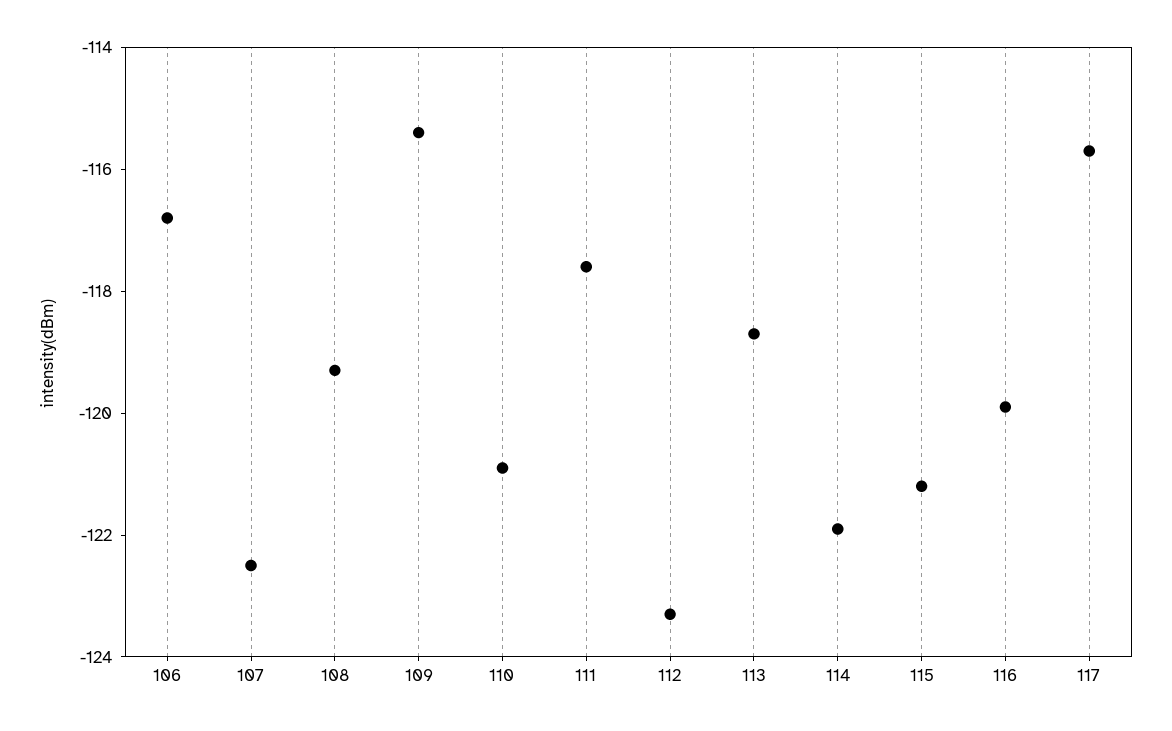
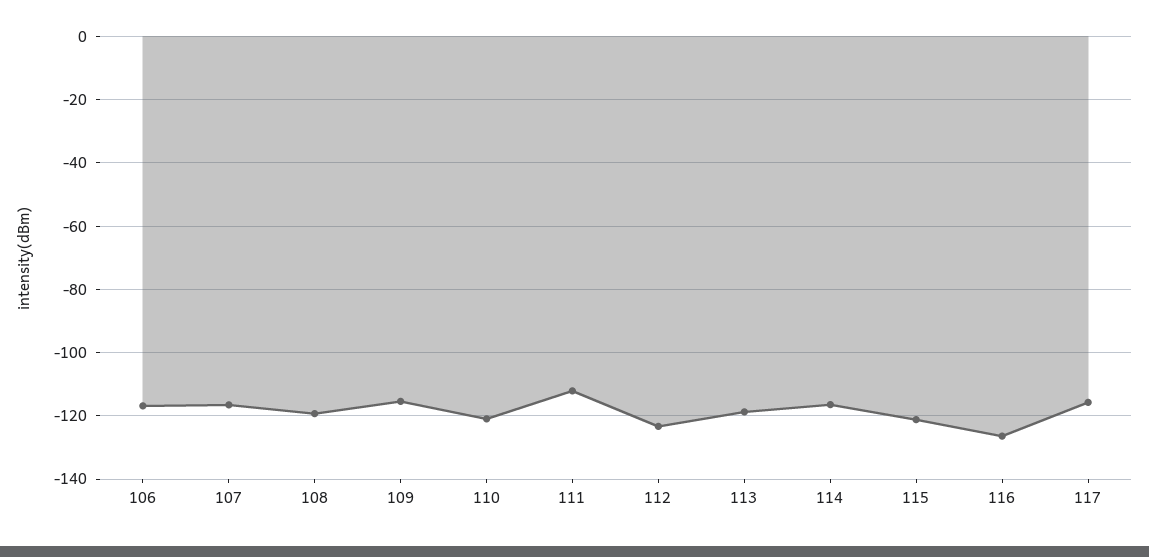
107: -122.5 -> -116
111: -117.5 -> -112
114: -122 -> -116
116: -120 -> -126

